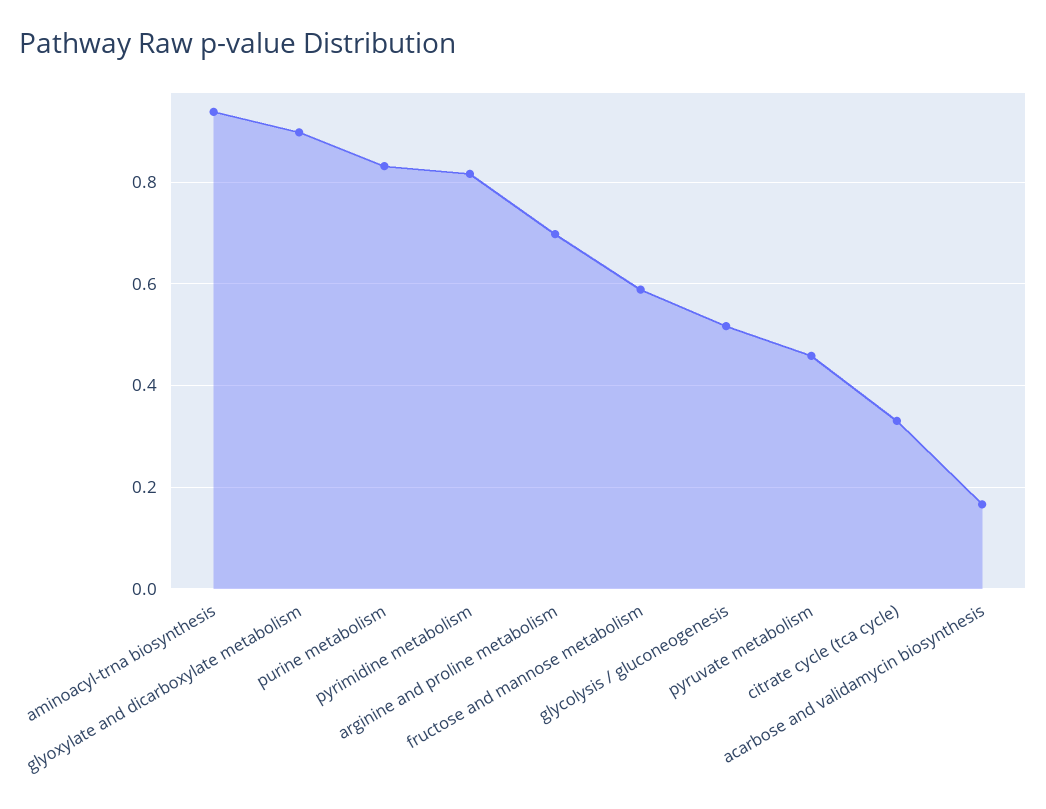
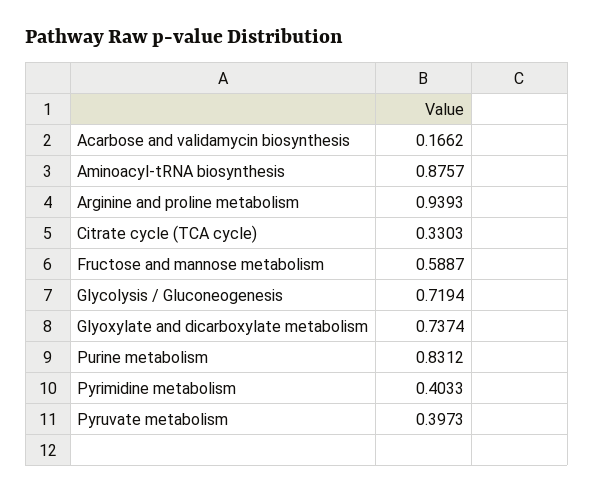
aminoacyl-trna biosynthesis: 0.94 -> 0.8757
glyoxylate and dicarboxylate metabolism: 0.9 -> 0.7374
pyrimidine metabolism: 0.82 -> 0.4033
arginine and proline metabolism: 0.7 -> 0.9393
glycolysis / gluconeogenesis: 0.52 -> 0.7194
pyruvate metabolism: 0.46 -> 0.3973

